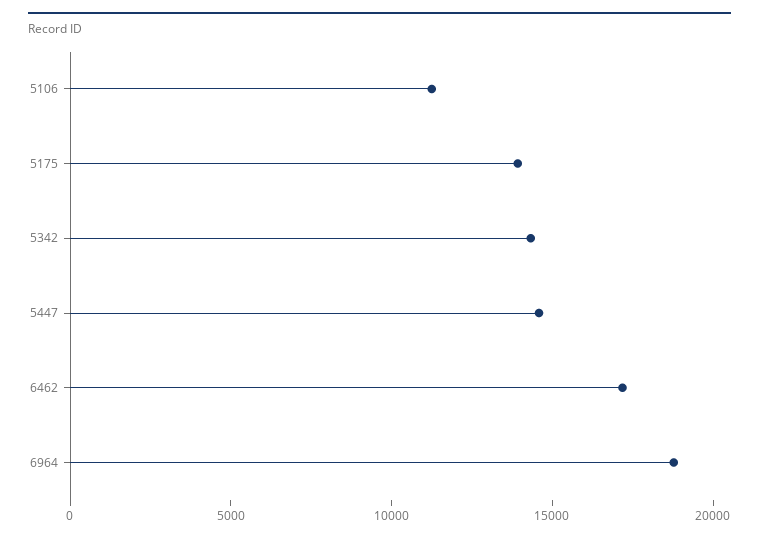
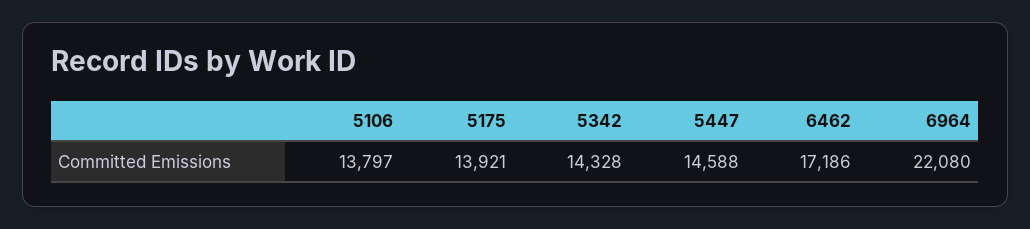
5106: 11000 -> 13797
6964: 19000 -> 22080

